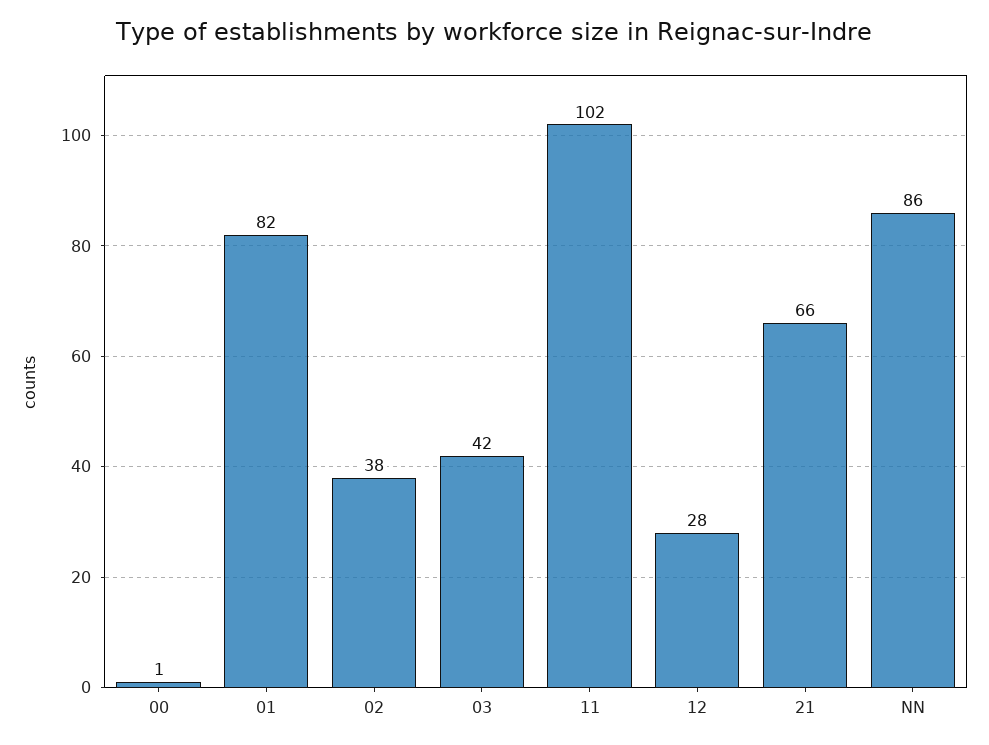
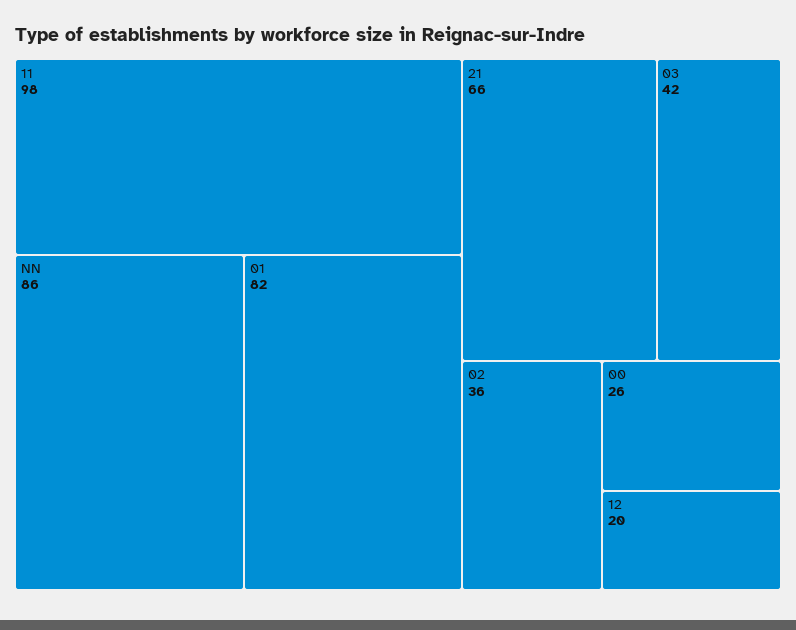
00: 1 -> 26
02: 38 -> 36
11: 102 -> 98
12: 28 -> 20

